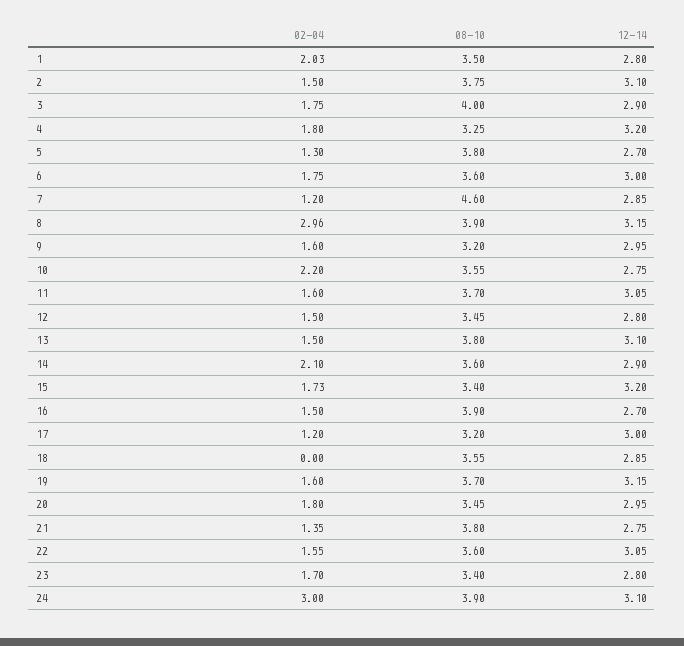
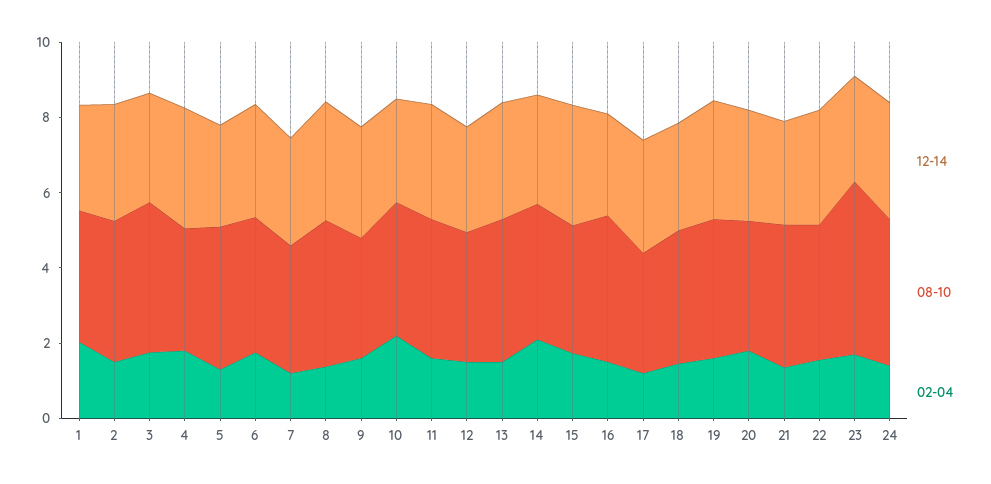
08-10, 7: 4.6 -> 3.5
02-04, 8: 2.96 -> 1.5
02-04, 18: 0 -> 1.5
08-10, 23: 3.4 -> 4.5
02-04, 24: 3 -> 1.5

